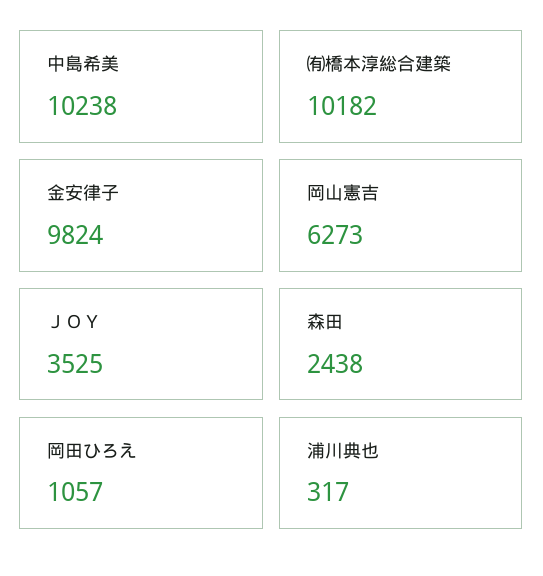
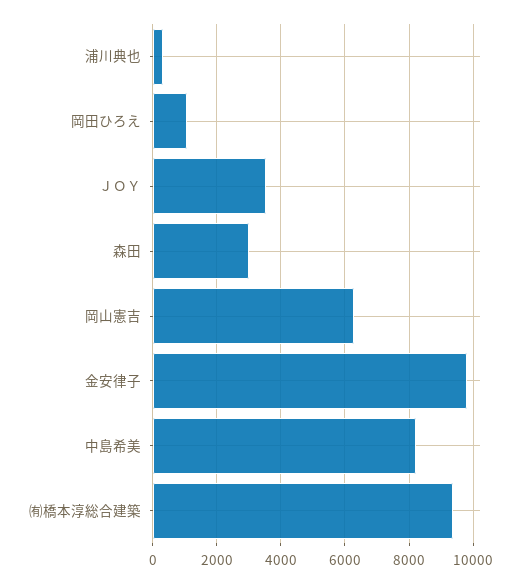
中島希美: 10238 -> 8200
㈲橋本淳総合建築: 10182 -> 9400
森田: 2438 -> 3000

